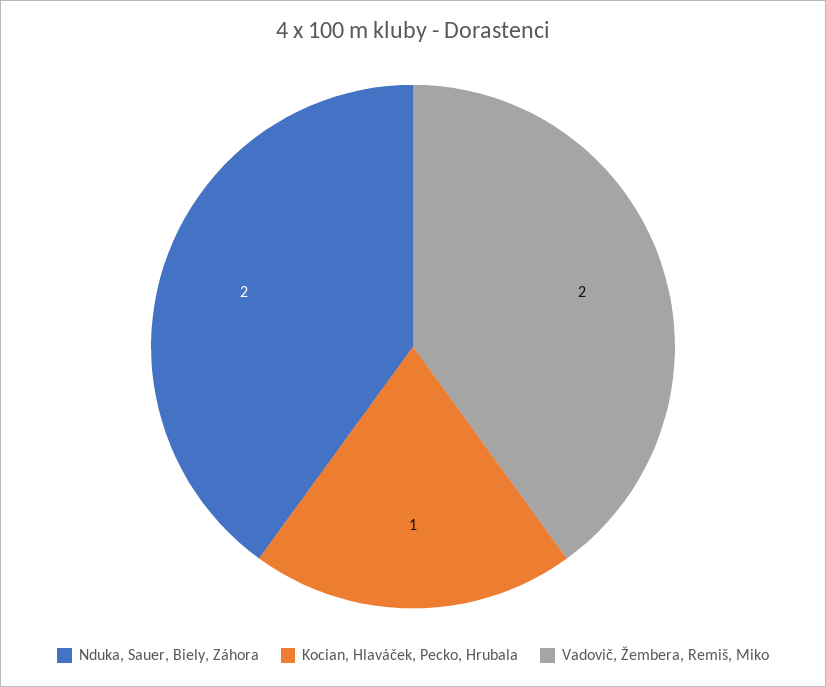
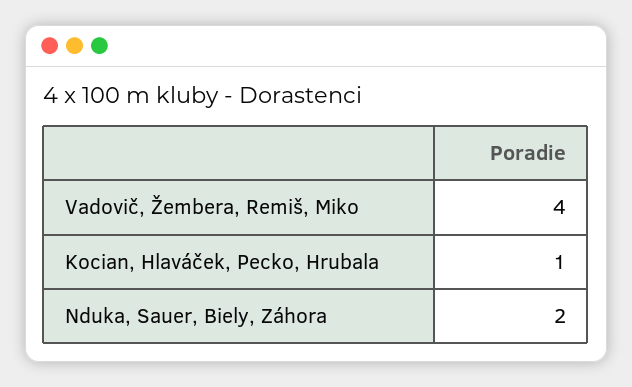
Vadovič, Žembera, Remiš, Miko: 2 -> 4

